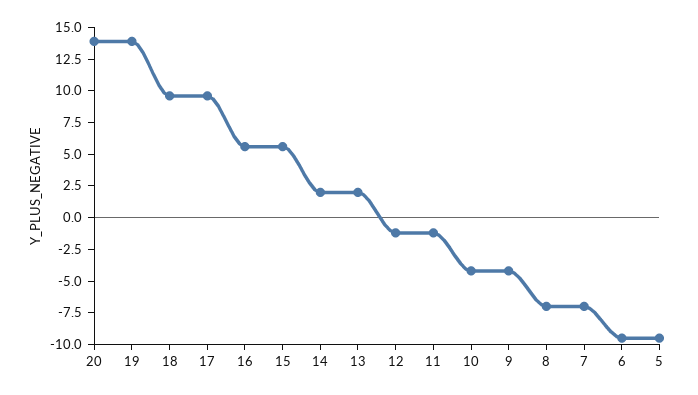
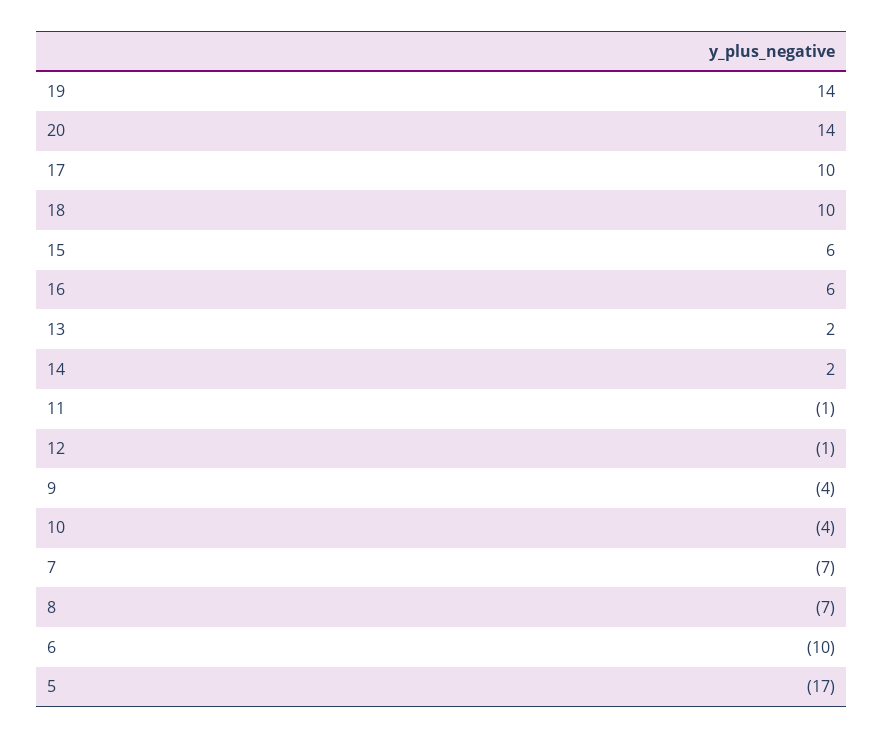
5: -10 -> -17

